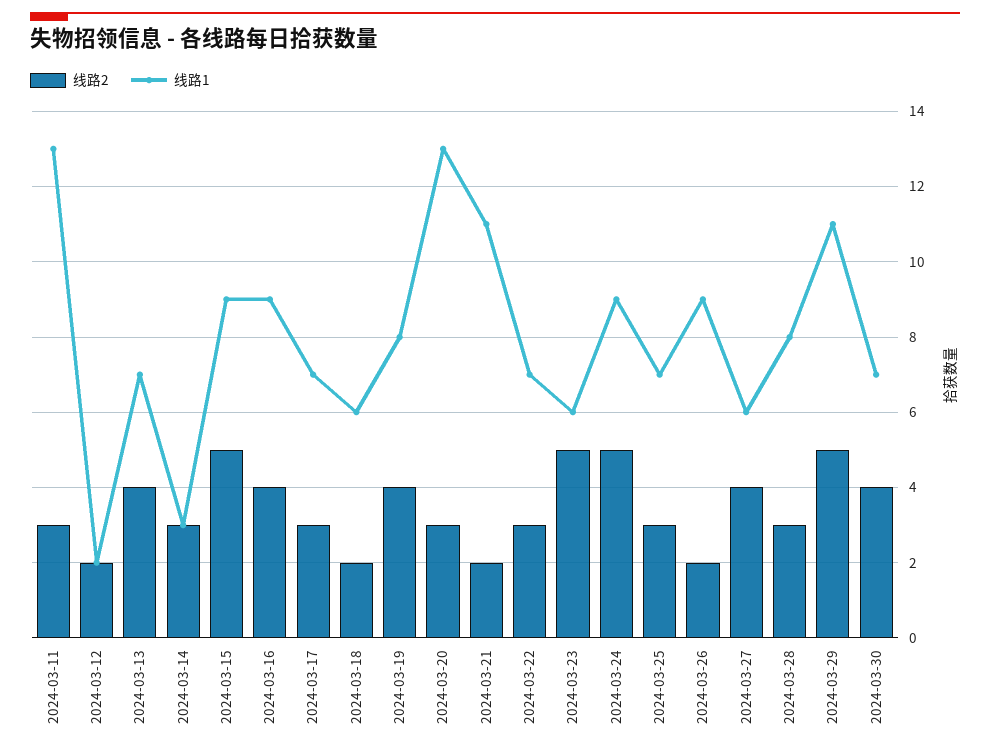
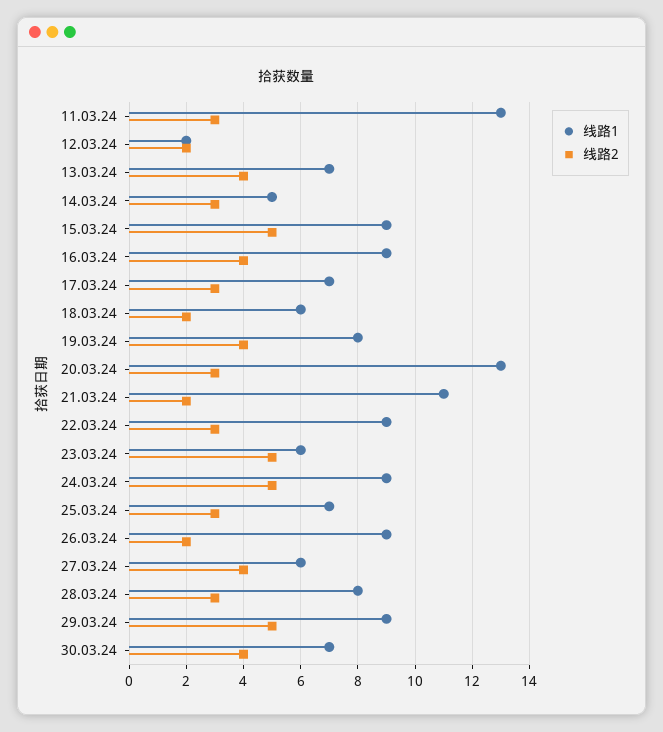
线路1, 2024-03-14: 3 -> 5
线路1, 2024-03-22: 7 -> 9
线路1, 2024-03-29: 11 -> 9

